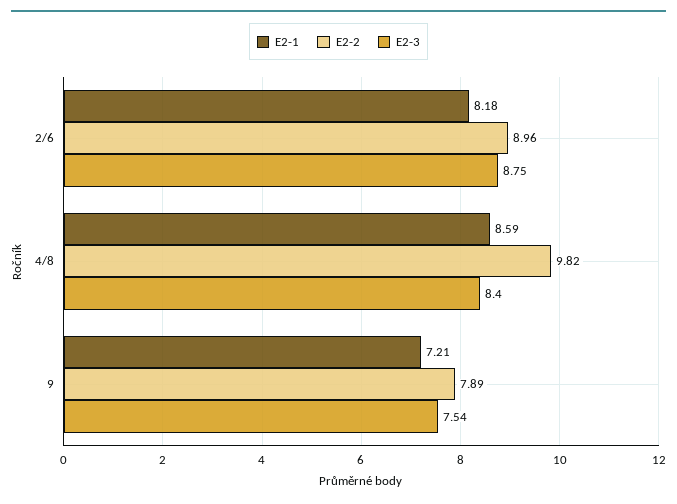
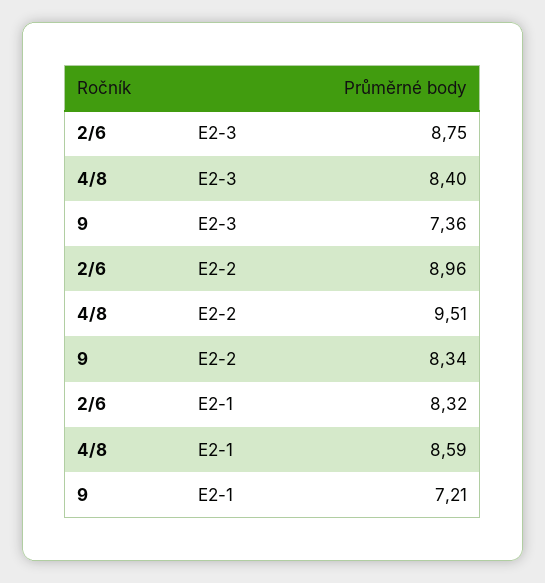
E2-1, 2/6: 8.18 -> 8.32
E2-2, 4/8: 9.82 -> 9.51
E2-2, 9: 7.89 -> 8.34
E2-3, 9: 7.54 -> 7.36

